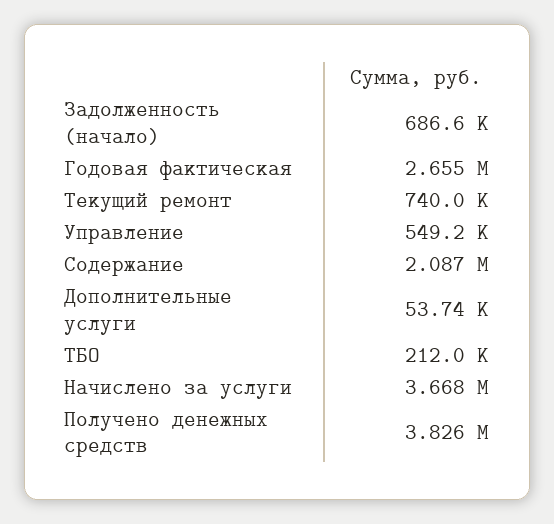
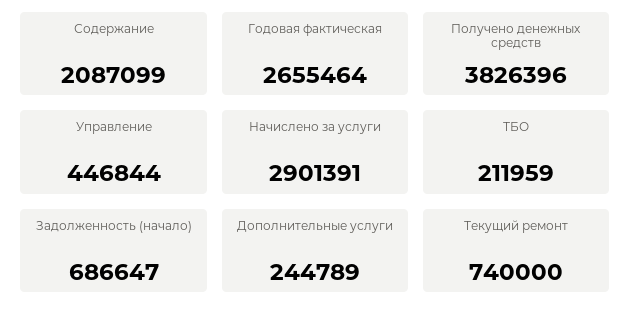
Управление: 549200 -> 446844
Дополнительные услуги: 53740 -> 244789
Начислено за услуги: 3668000 -> 2901391

